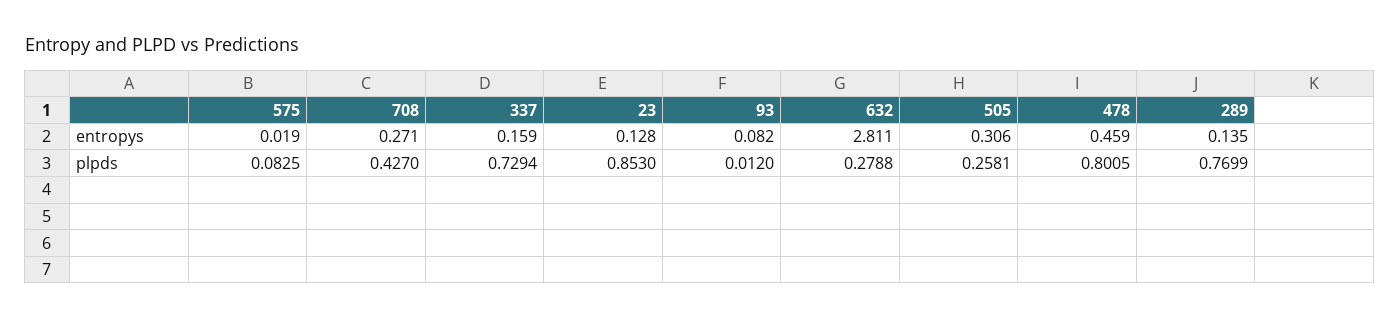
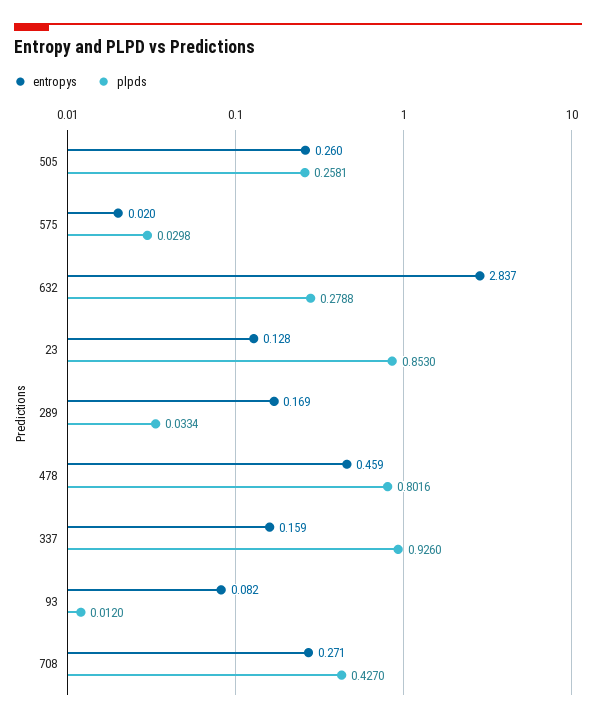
entropys, 575: 0.019 -> 0.02
entropys, 632: 2.811 -> 2.837
entropys, 505: 0.306 -> 0.26
entropys, 289: 0.135 -> 0.169
plpds, 575: 0.0825 -> 0.0298
plpds, 337: 0.7294 -> 0.926
plpds, 478: 0.8005 -> 0.8016
plpds, 289: 0.7699 -> 0.0334

